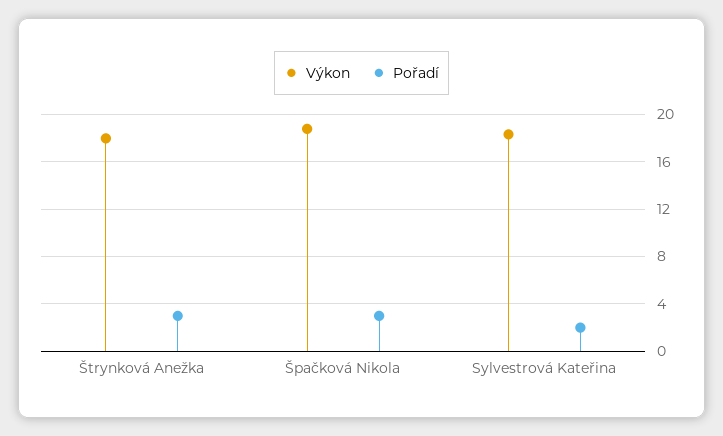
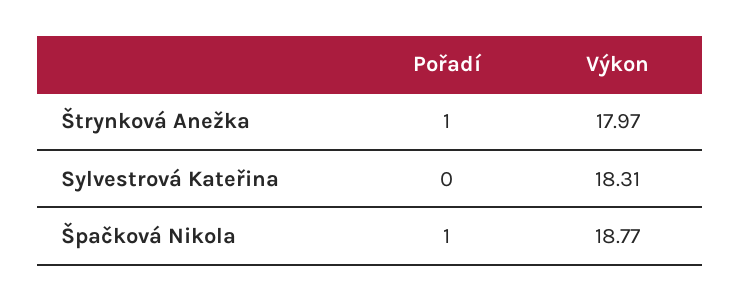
Pořadí, Štrynková Anežka: 3 -> 1
Pořadí, Špačková Nikola: 3 -> 1
Pořadí, Sylvestrová Kateřina: 2 -> 0

